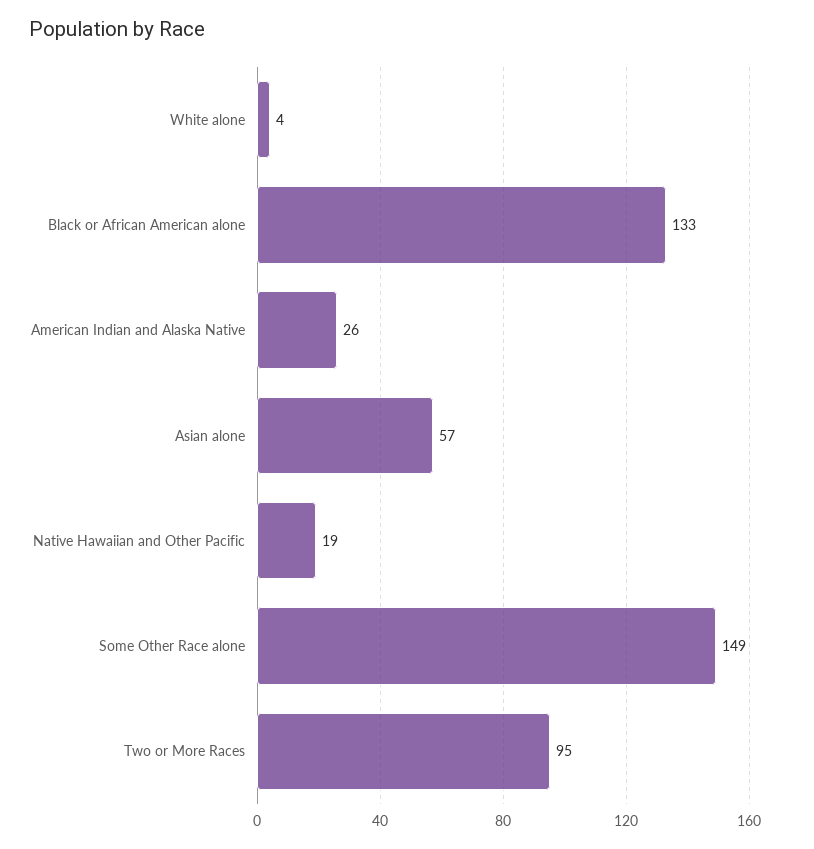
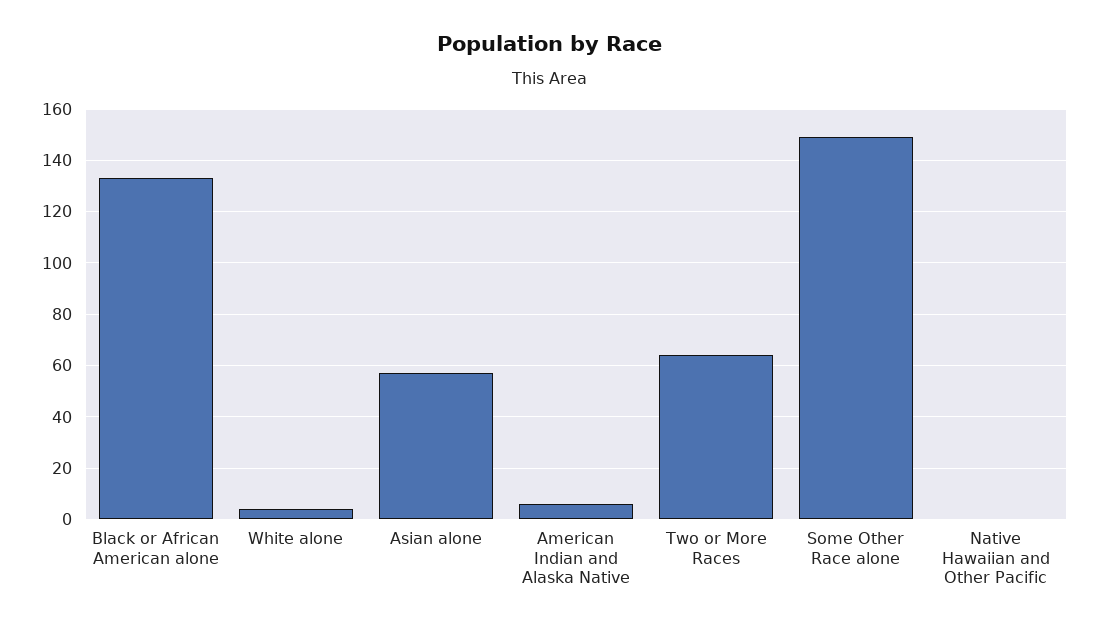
American Indian and Alaska Native: 26 -> 5
Native Hawaiian and Other Pacific: 19 -> 0
Two or More Races: 95 -> 65

